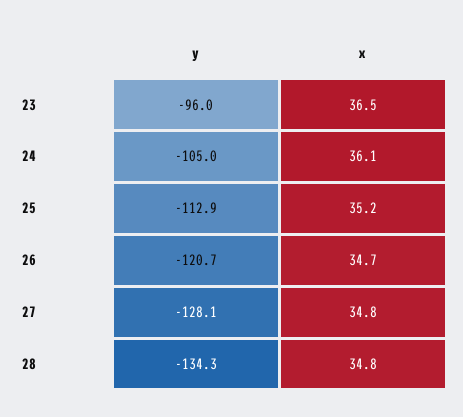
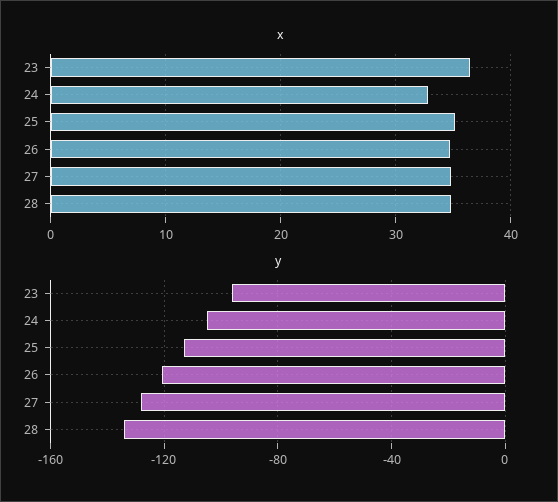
x, 24: 36.1 -> 33

